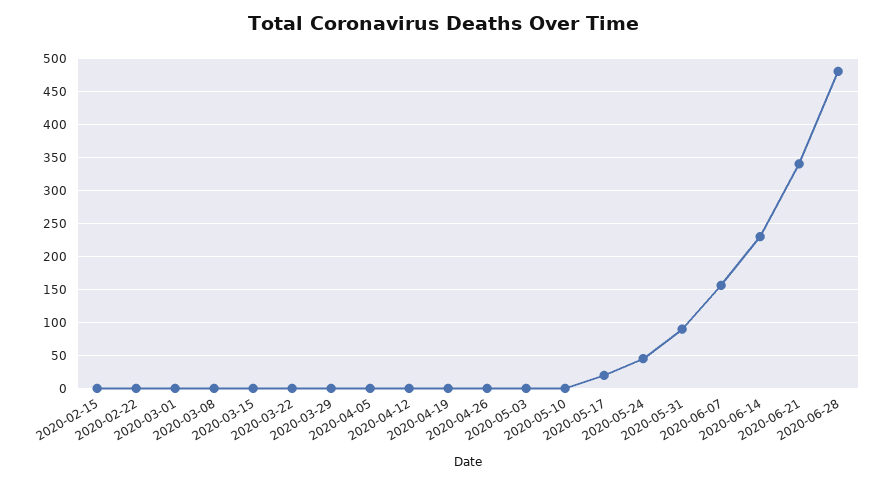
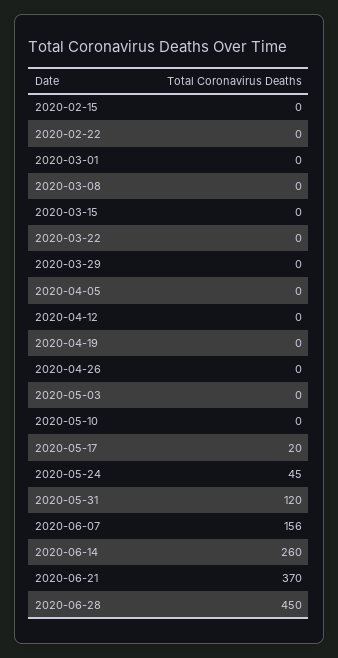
2020-05-31: 90 -> 120
2020-06-14: 230 -> 260
2020-06-21: 340 -> 370
2020-06-28: 480 -> 450

